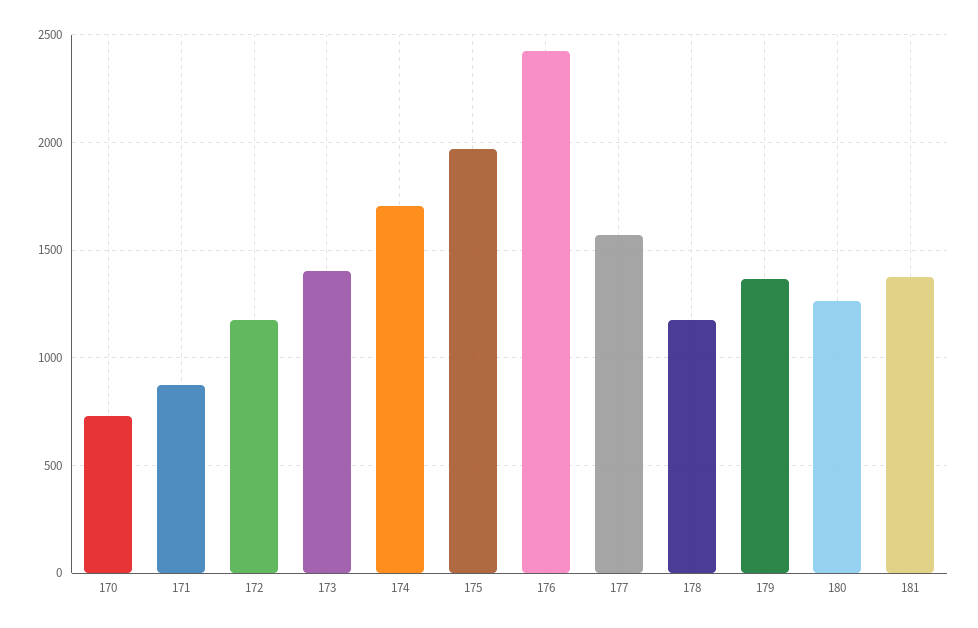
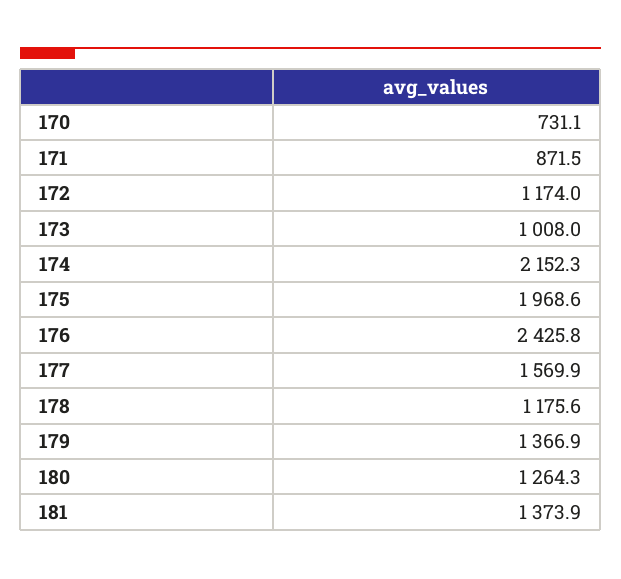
173: 1400 -> 1008
174: 1700 -> 2152.3

